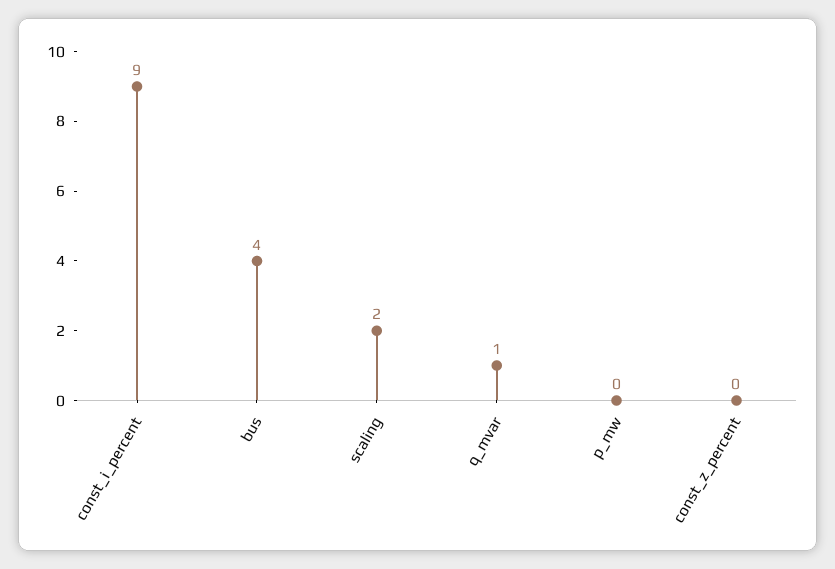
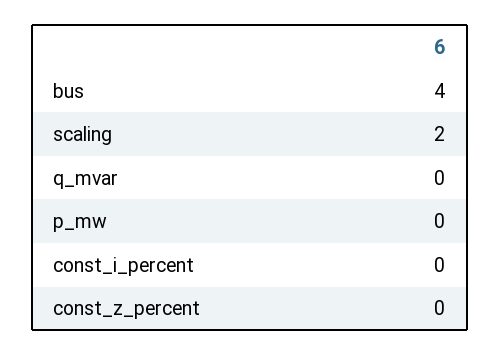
const_i_percent: 9 -> 0
q_mvar: 1 -> 0

